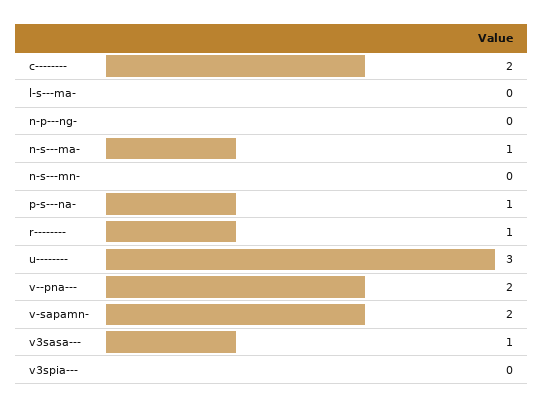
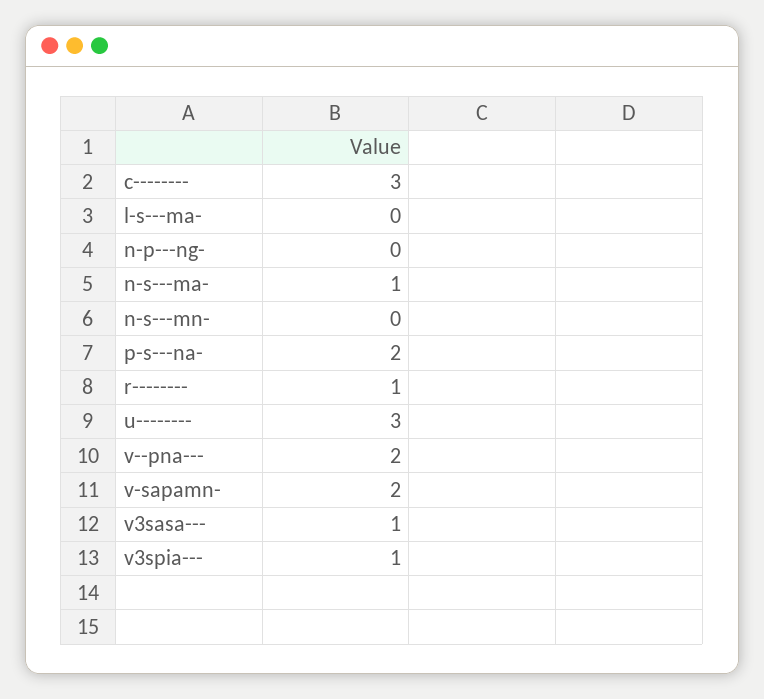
c--------: 2 -> 3
p-s---na-: 1 -> 2
v3spia---: 0 -> 1

